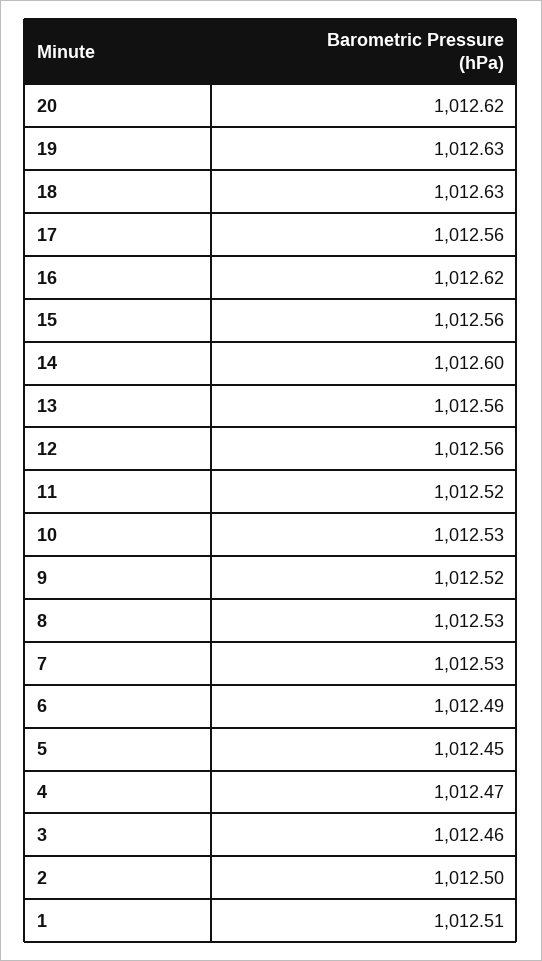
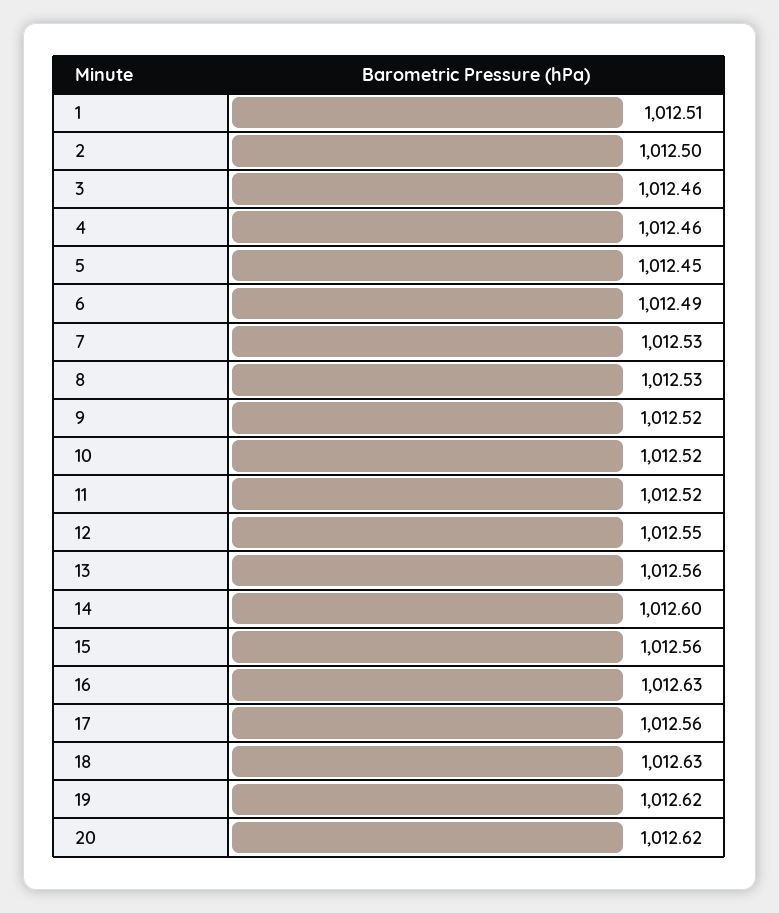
19: 1012.63 -> 1012.62
16: 1012.62 -> 1012.63
12: 1012.56 -> 1012.55
10: 1012.53 -> 1012.52
4: 1012.47 -> 1012.46

